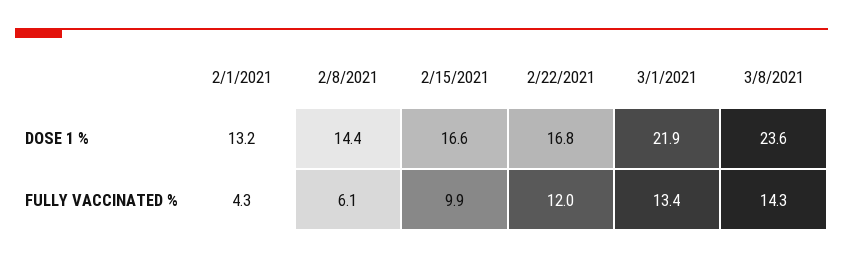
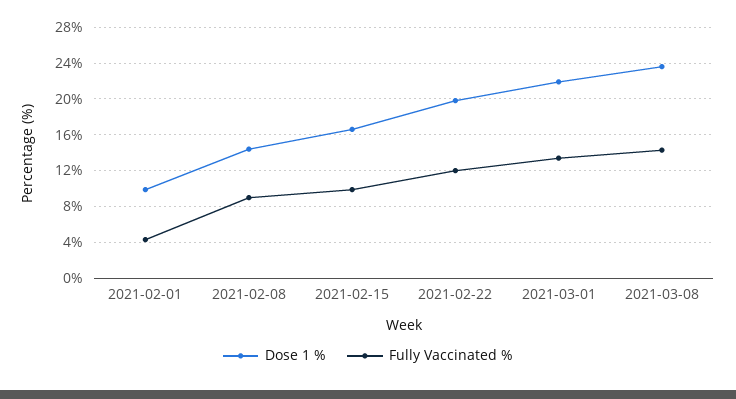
DOSE 1 %, 2/1/2021: 13.2 -> 10
DOSE 1 %, 2/22/2021: 16.8 -> 20
FULLY VACCINATED %, 2/8/2021: 6.1 -> 9

